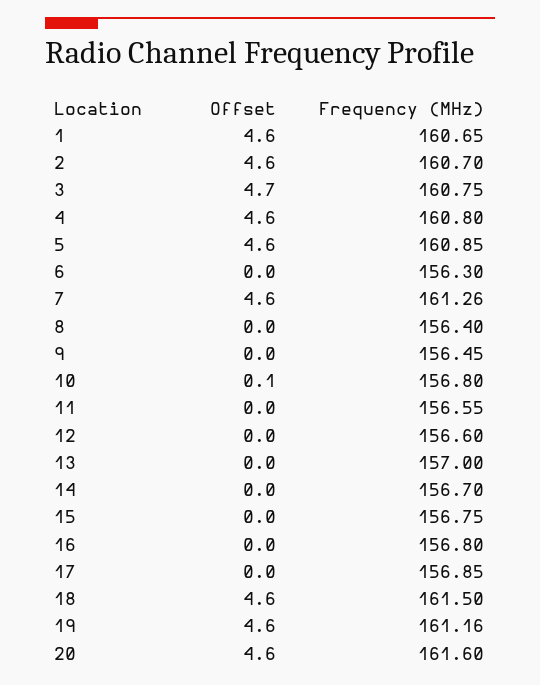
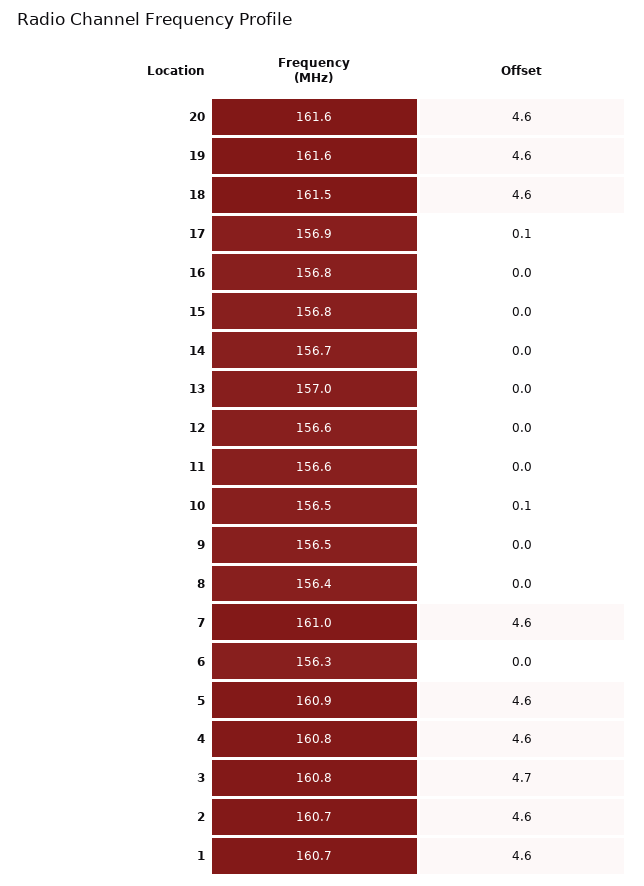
Frequency (MHz), 7: 161.26 -> 161
Frequency (MHz), 10: 156.8 -> 156.5
Offset, 17: 0 -> 0.1
Frequency (MHz), 19: 161.16 -> 161.6

